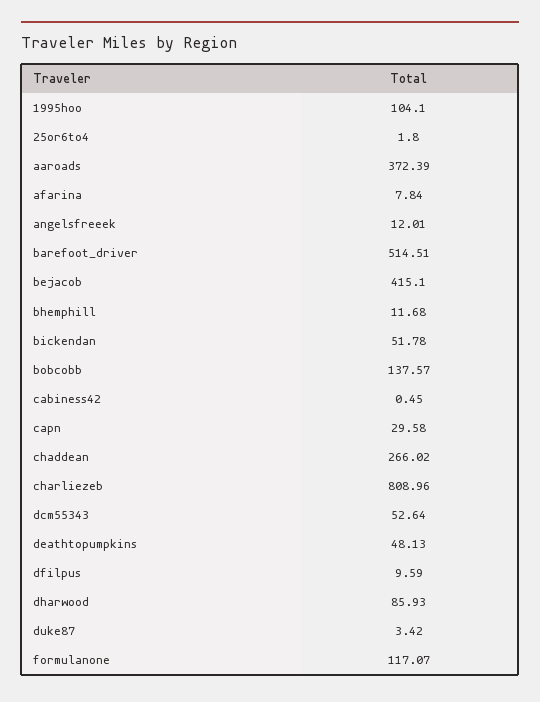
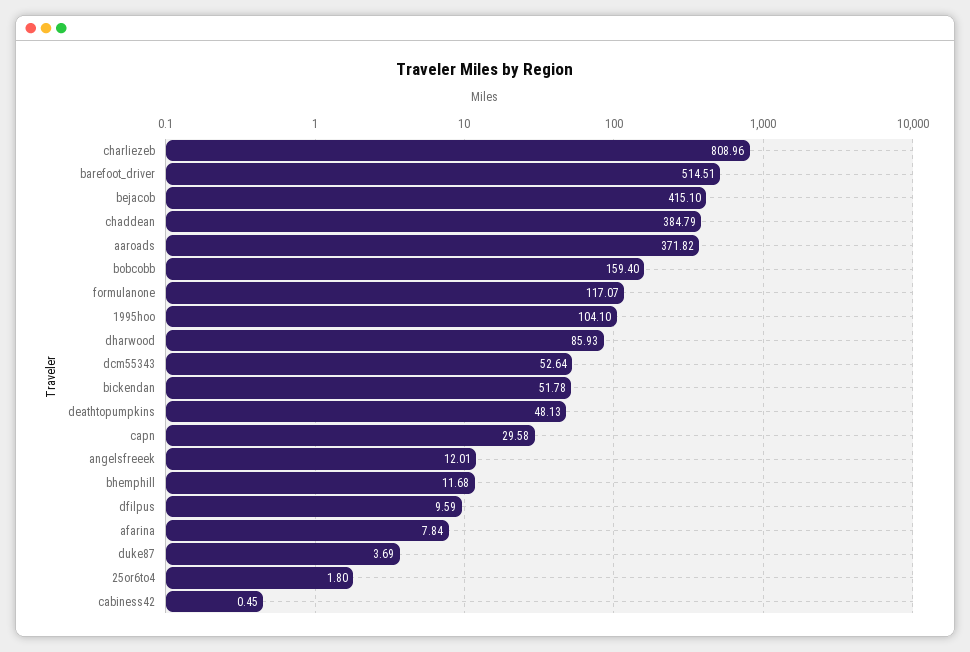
aaroads: 372.39 -> 371.82
bobcobb: 137.57 -> 159.4
chaddean: 266.02 -> 384.79
duke87: 3.42 -> 3.69

